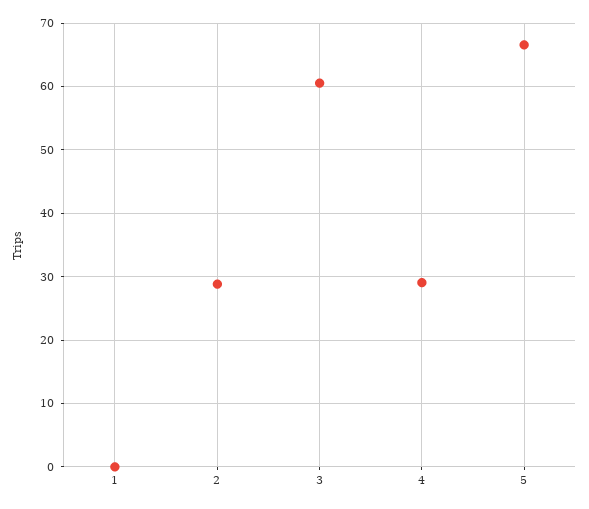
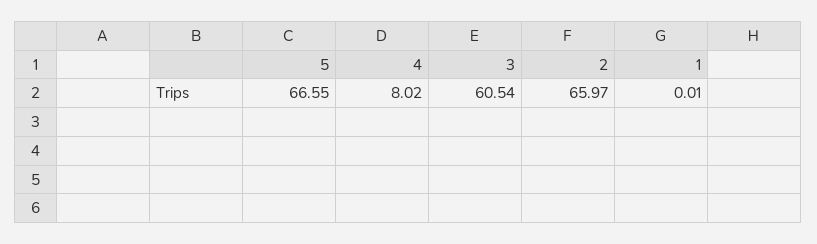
2: 29 -> 65.97
4: 29 -> 8.02

